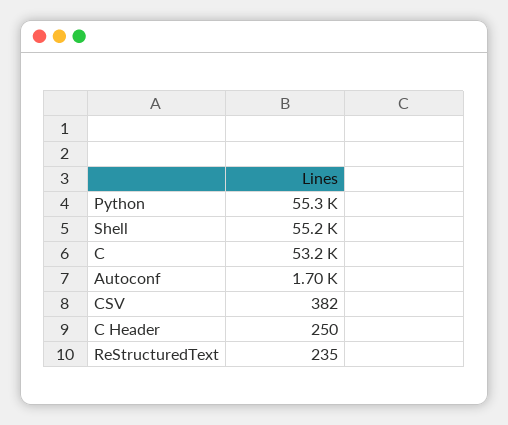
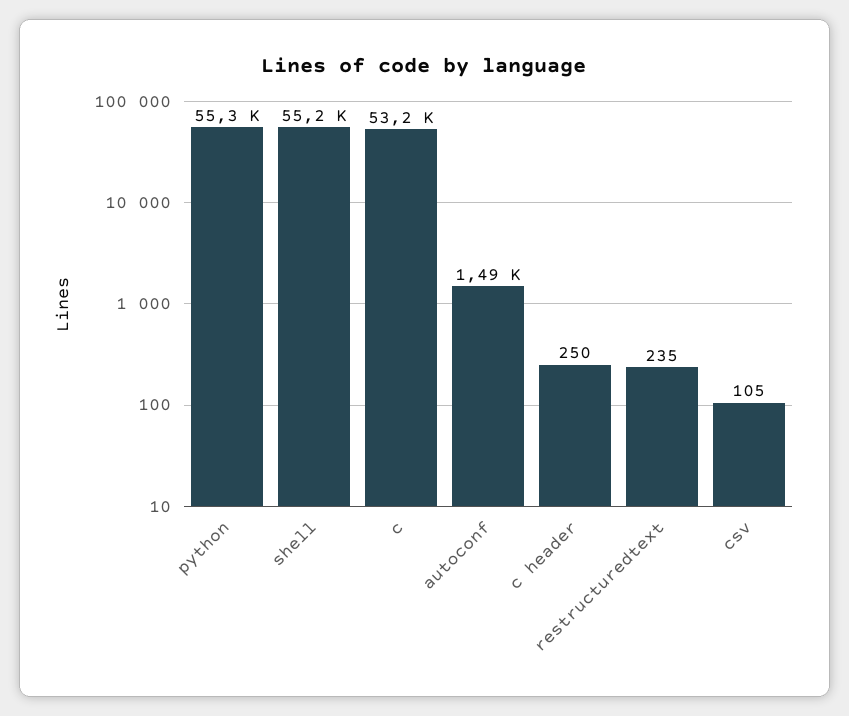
Autoconf: 1700 -> 1490
CSV: 382 -> 105

